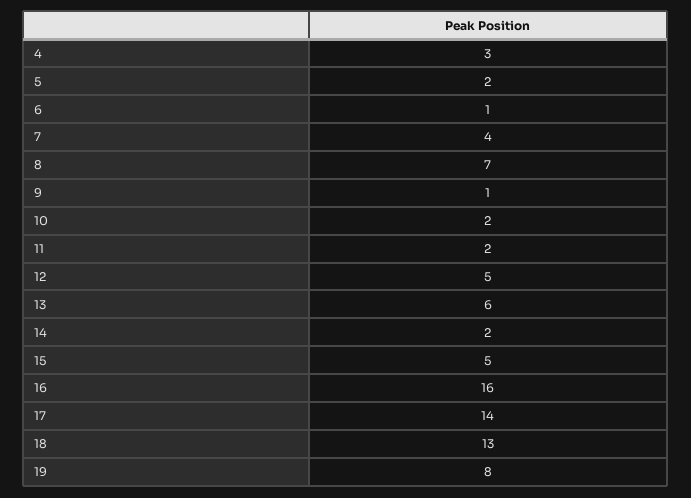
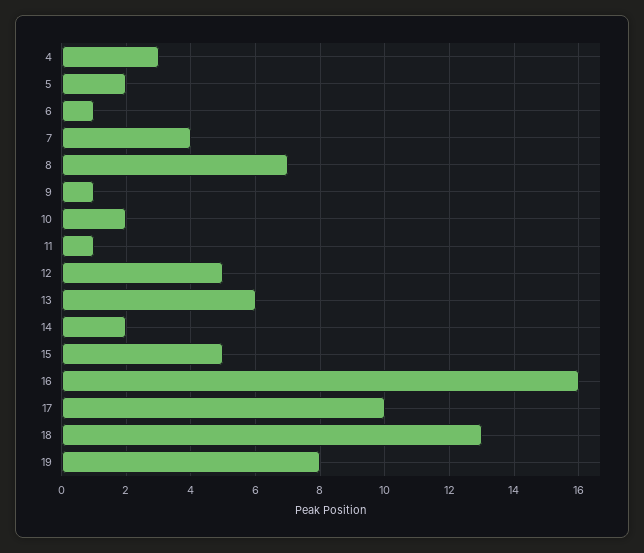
11: 2 -> 1
17: 14 -> 10

